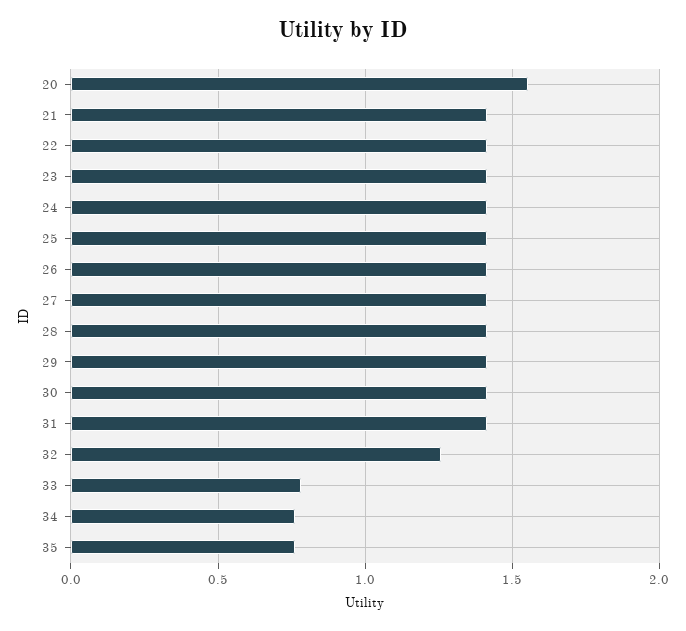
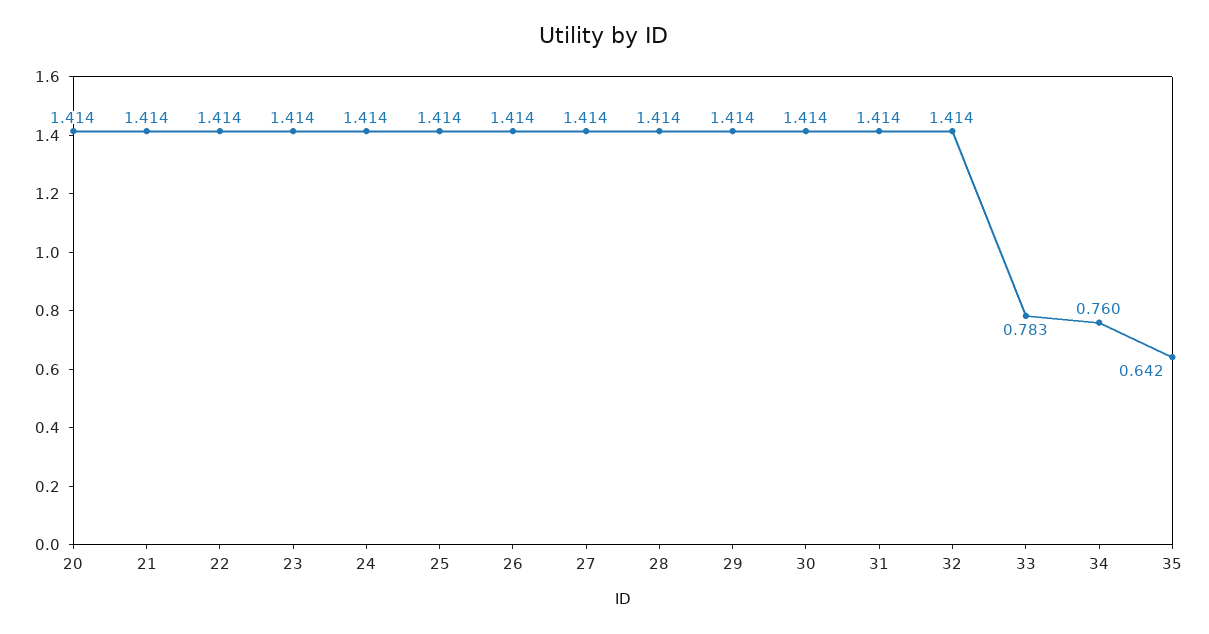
20: 1.55 -> 1.414
32: 1.25 -> 1.414
35: 0.75 -> 0.642

